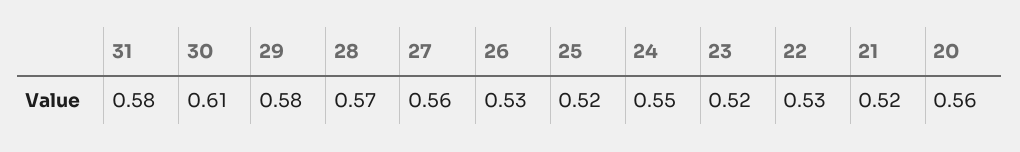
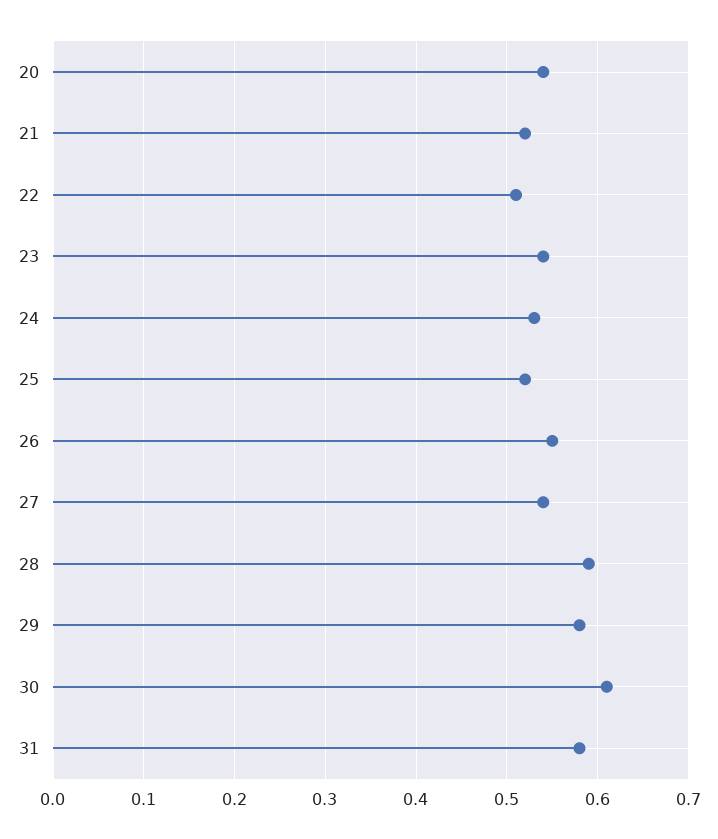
28: 0.57 -> 0.59
27: 0.56 -> 0.54
26: 0.53 -> 0.55
24: 0.55 -> 0.53
23: 0.52 -> 0.54
22: 0.53 -> 0.51
20: 0.56 -> 0.54

